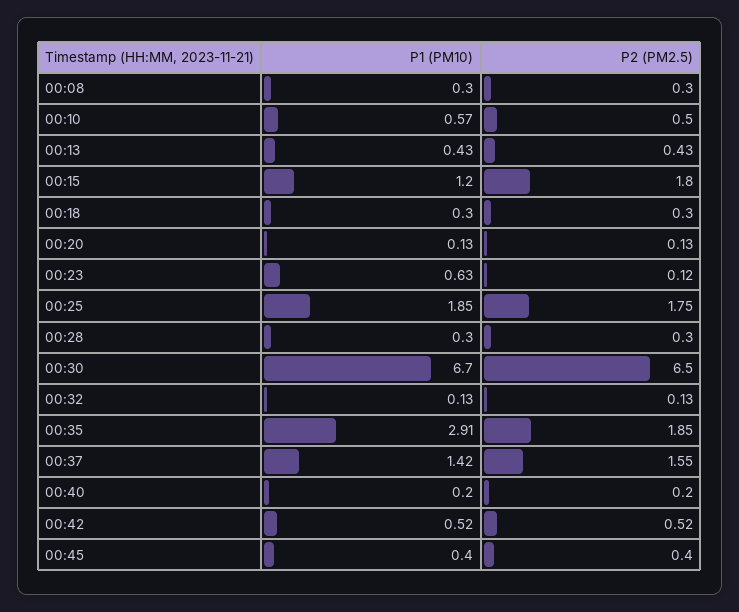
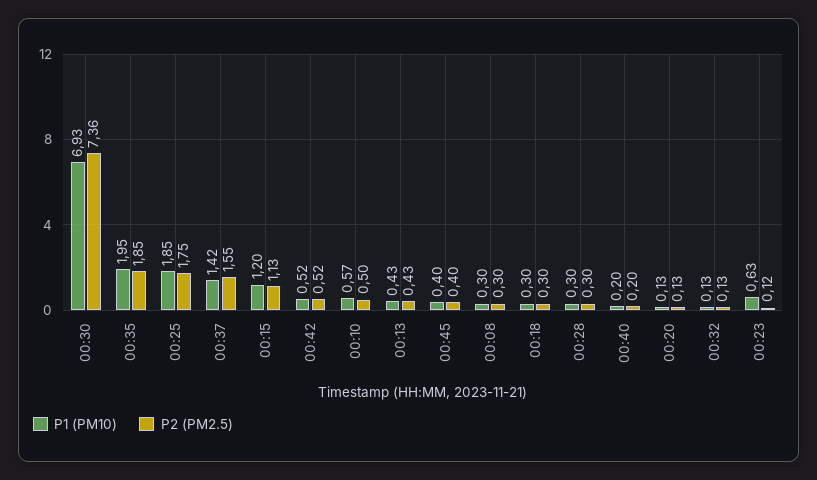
P2 (PM2.5), 00:15: 1.8 -> 1.13
P1 (PM10), 00:30: 6.7 -> 6.93
P2 (PM2.5), 00:30: 6.5 -> 7.36
P1 (PM10), 00:35: 2.91 -> 1.95

